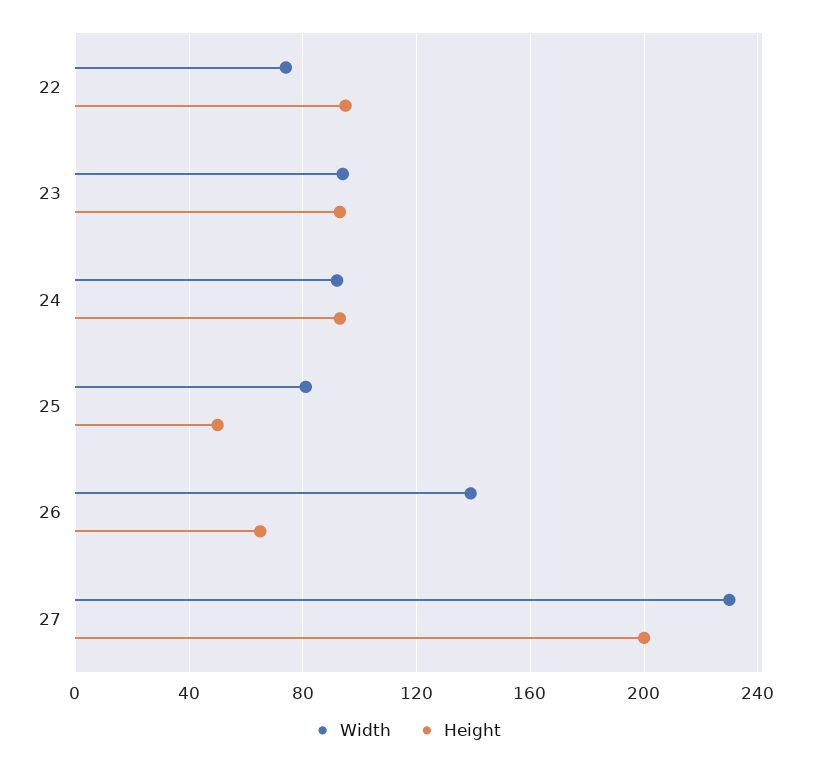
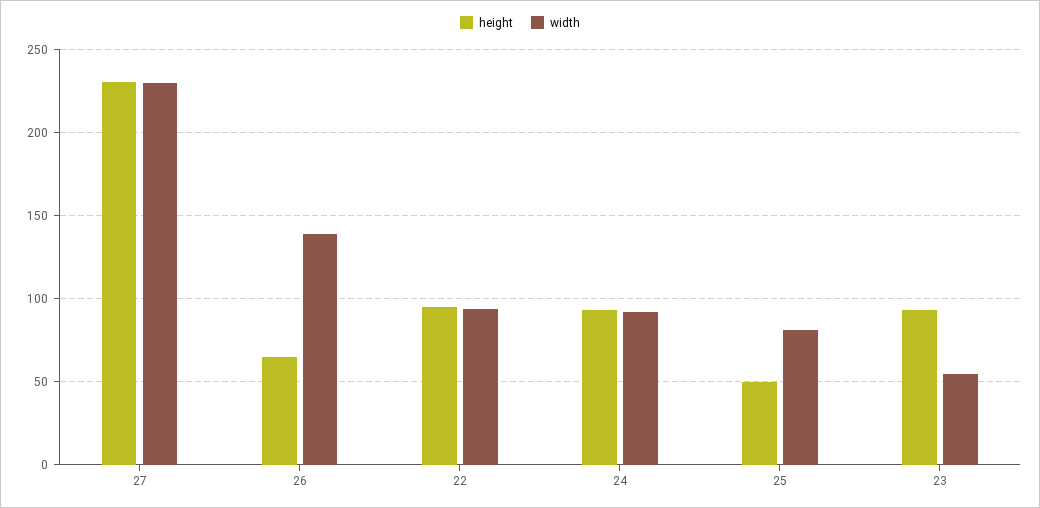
Width, 22: 75 -> 95
Width, 23: 95 -> 55
Height, 27: 200 -> 230

